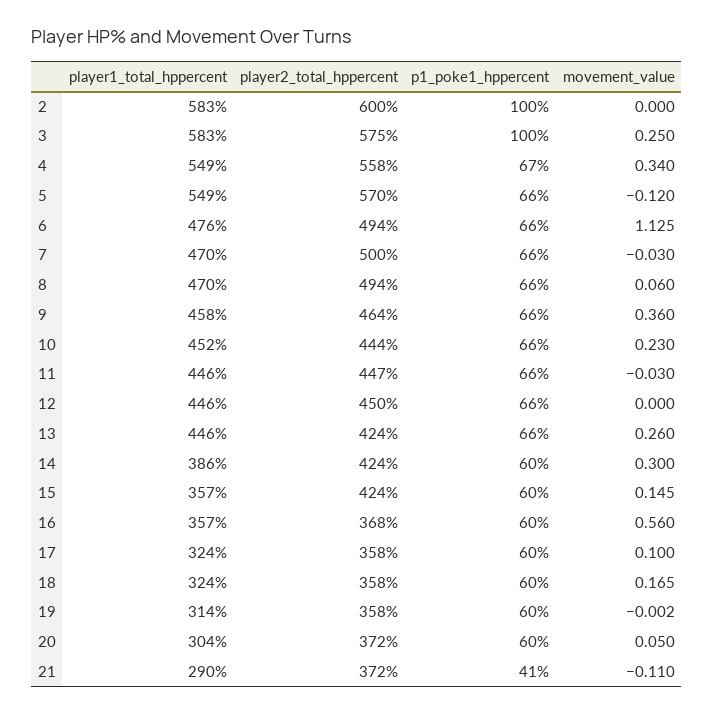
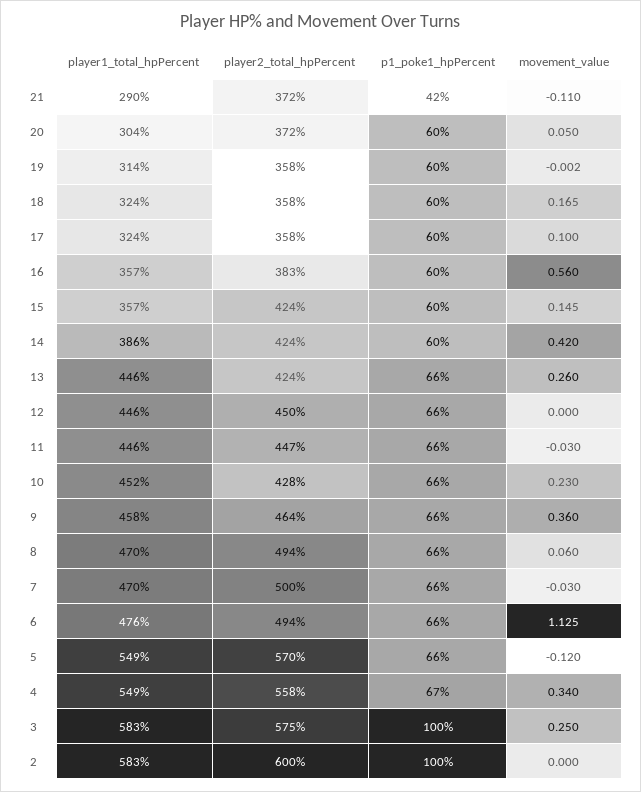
player2_total_hppercent, 10: 444 -> 428
movement_value, 14: 0.3 -> 0.42
player2_total_hppercent, 16: 368 -> 383
p1_poke1_hppercent, 21: 41 -> 42

